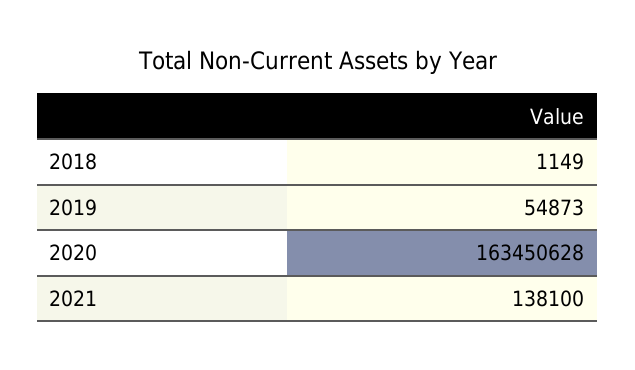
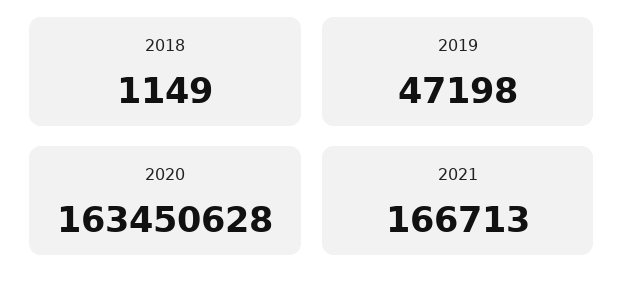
2019: 54873 -> 47198
2021: 138100 -> 166713

